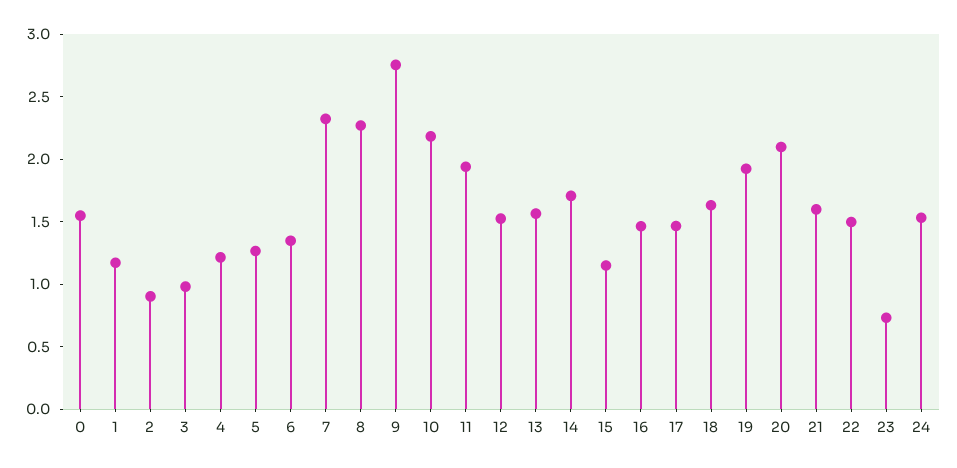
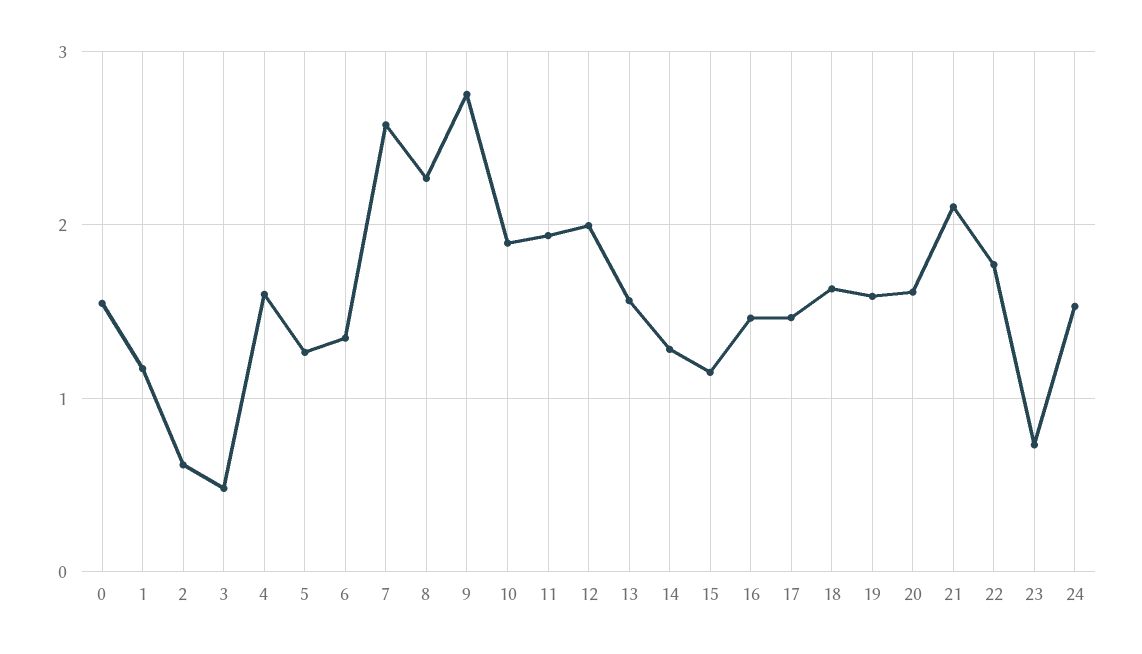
2: 0.9 -> 0.6
3: 1 -> 0.5
4: 1.2 -> 1.6
7: 2.3 -> 2.6
10: 2.2 -> 1.9
12: 1.5 -> 2
14: 1.7 -> 1.3
19: 1.9 -> 1.6
20: 2.1 -> 1.6
21: 1.6 -> 2.1
22: 1.5 -> 1.8

